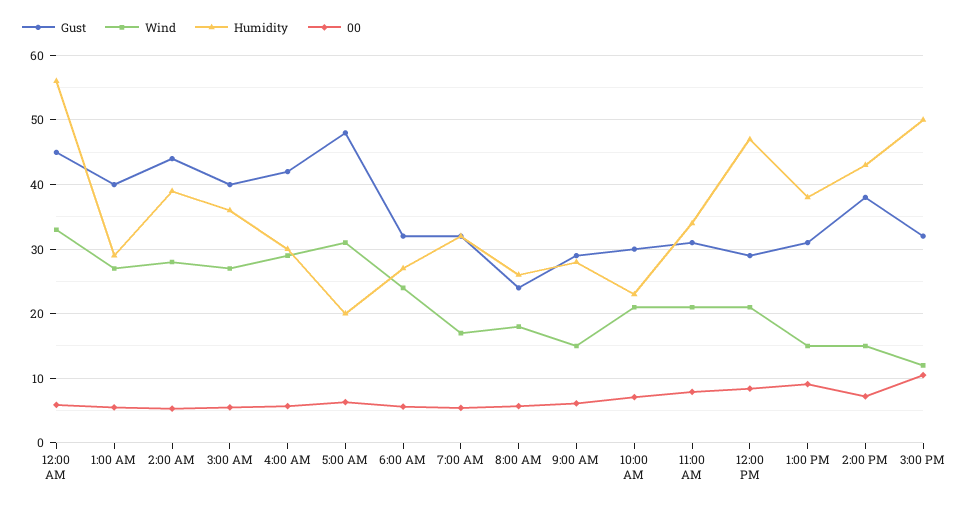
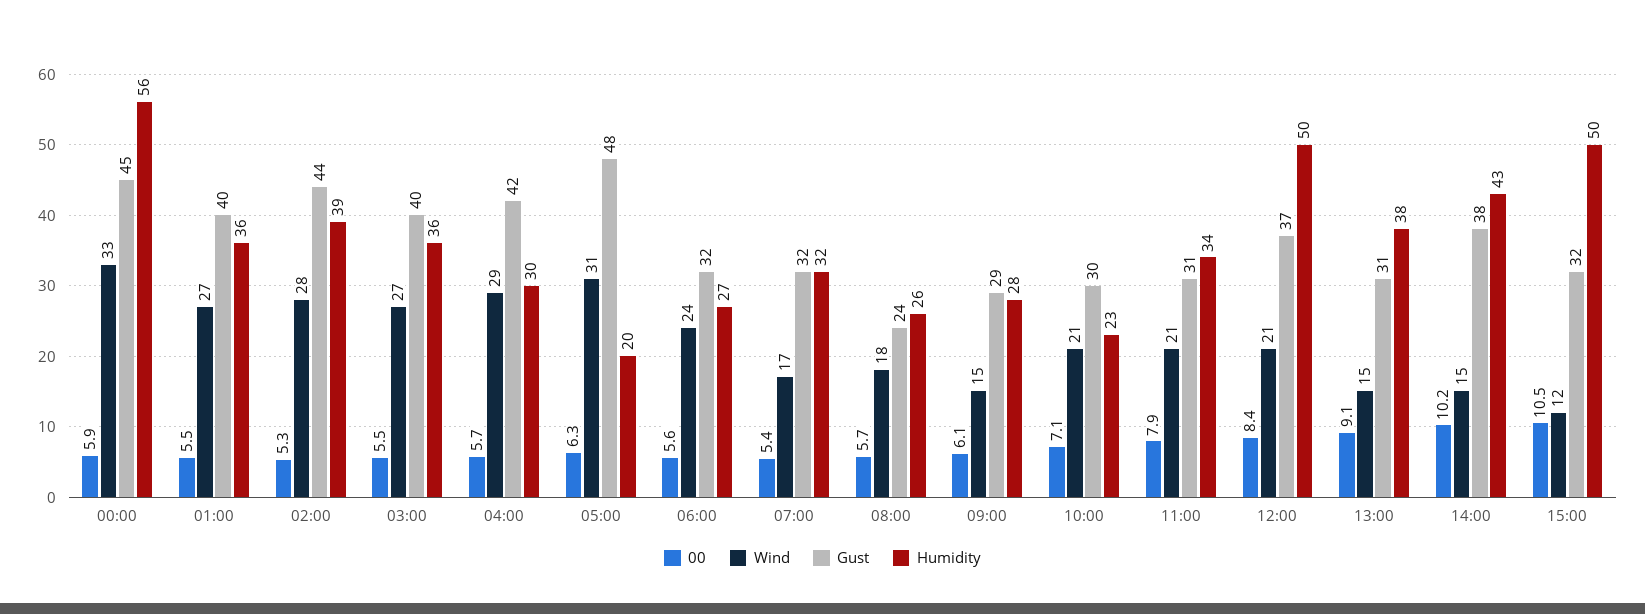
Humidity, 1:00 AM: 29 -> 36
Gust, 12:00 PM: 29 -> 37
Humidity, 12:00 PM: 47 -> 50
00, 2:00 PM: 7 -> 10.2

